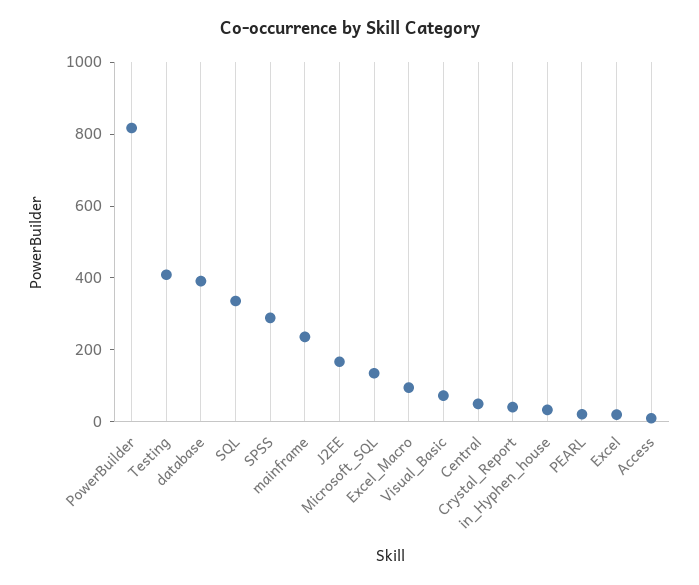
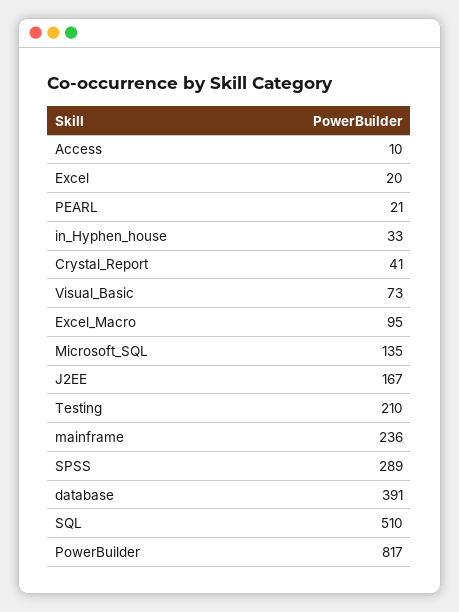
Testing: 400 -> 210
SQL: 350 -> 510
Central: 50 -> none

